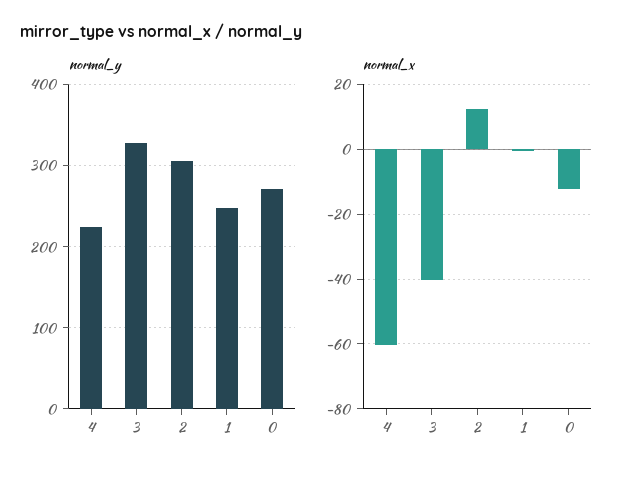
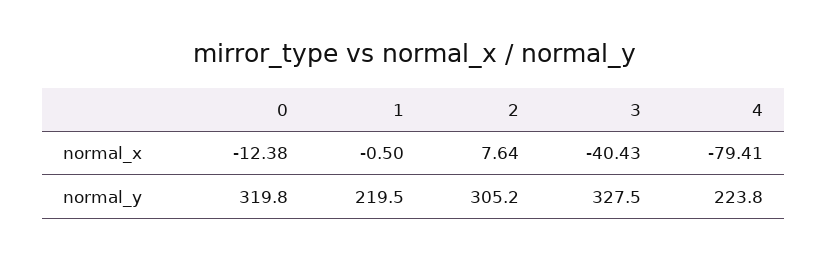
normal_y, 1: 250 -> 219.5
normal_y, 0: 270 -> 319.8
normal_x, 4: -60 -> -79.41
normal_x, 2: 12 -> 7.64

